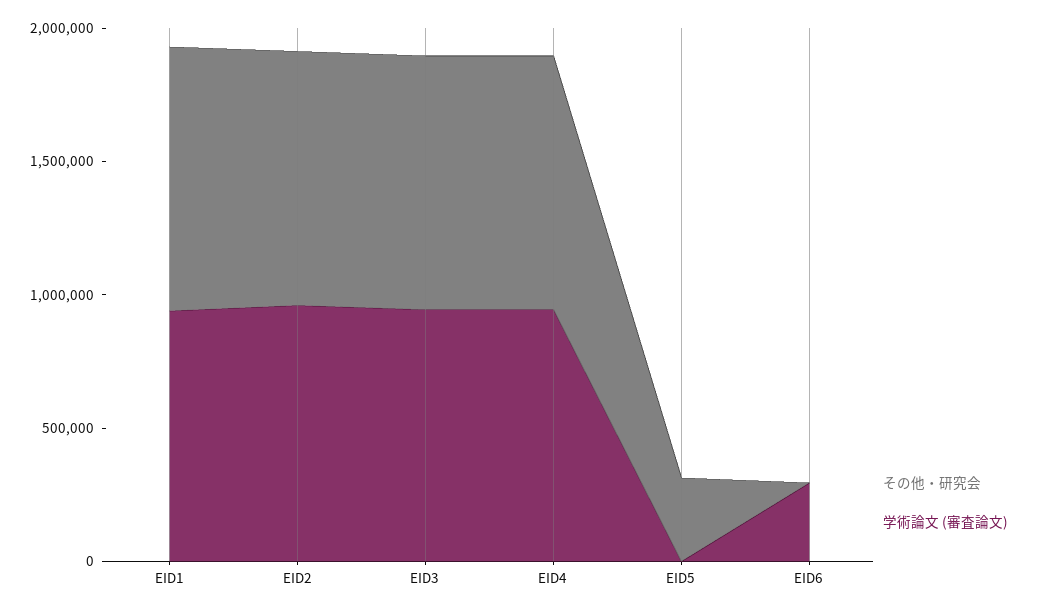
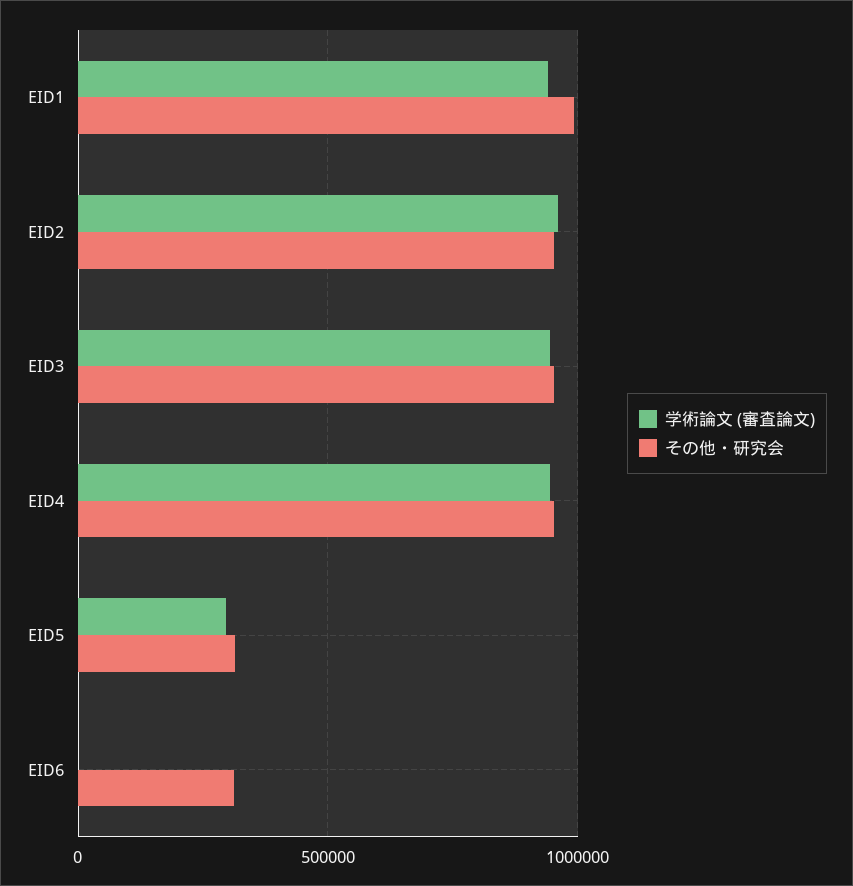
学術論文 (審査論文), EID5: 0 -> 300000
その他・研究会, EID6: 0 -> 300000
学術論文 (審査論文), EID6: 300000 -> 0

